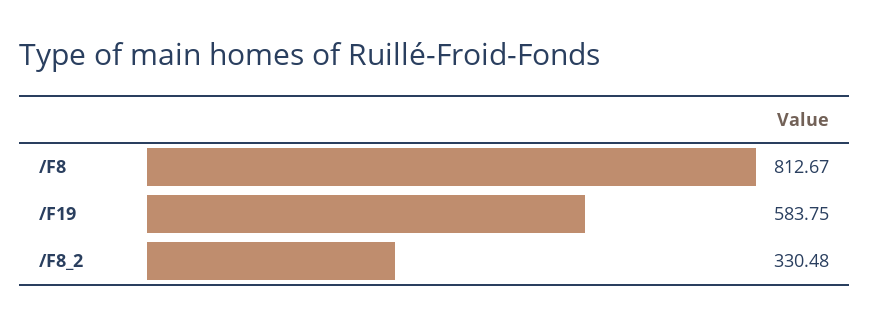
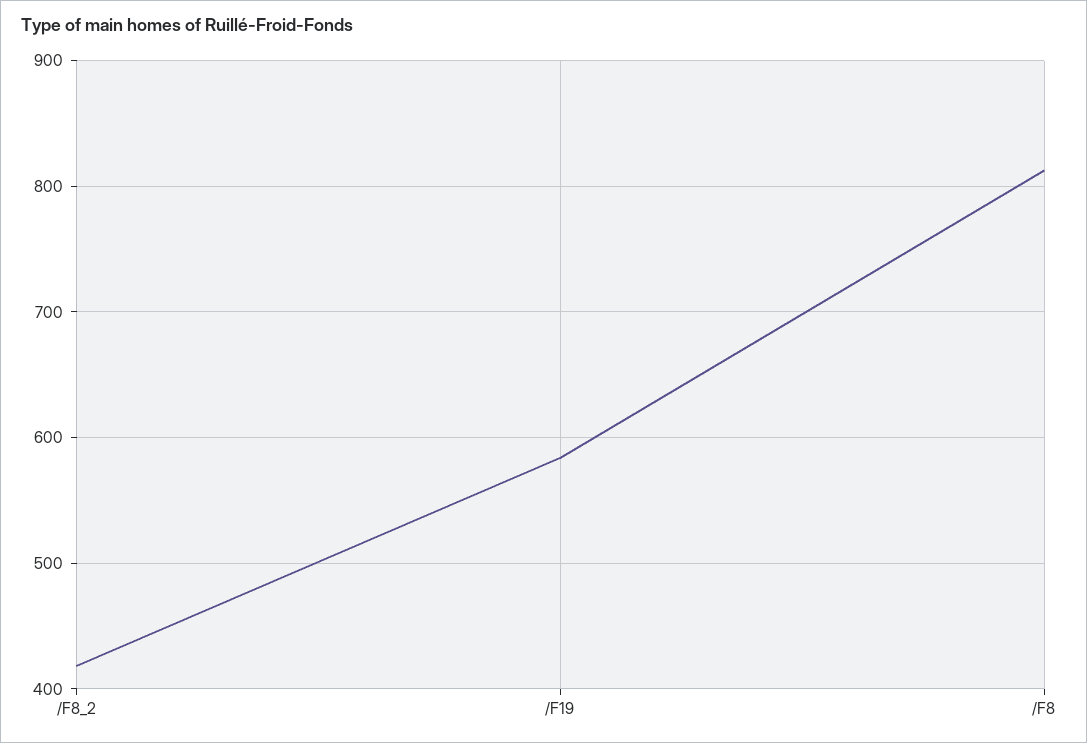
/F8_2: 330.48 -> 420

